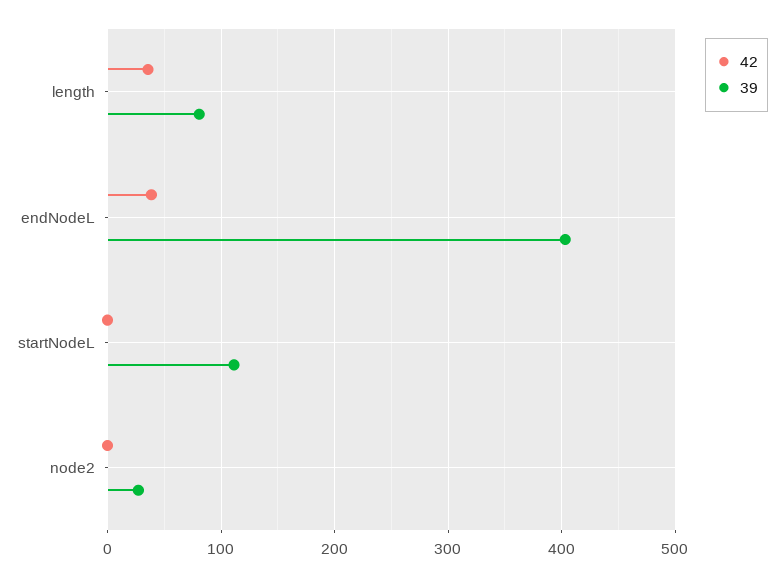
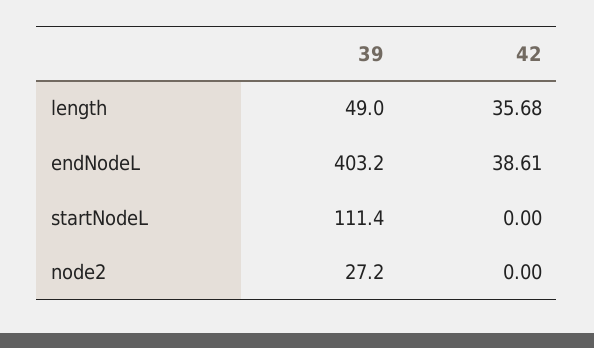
39, length: 80 -> 49

